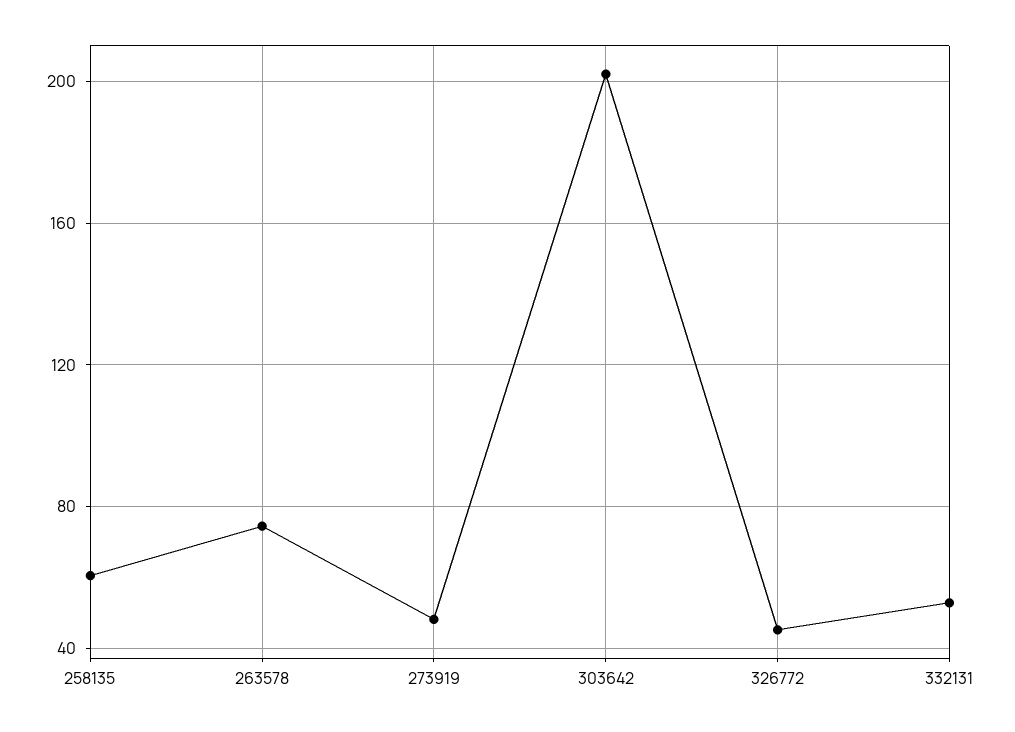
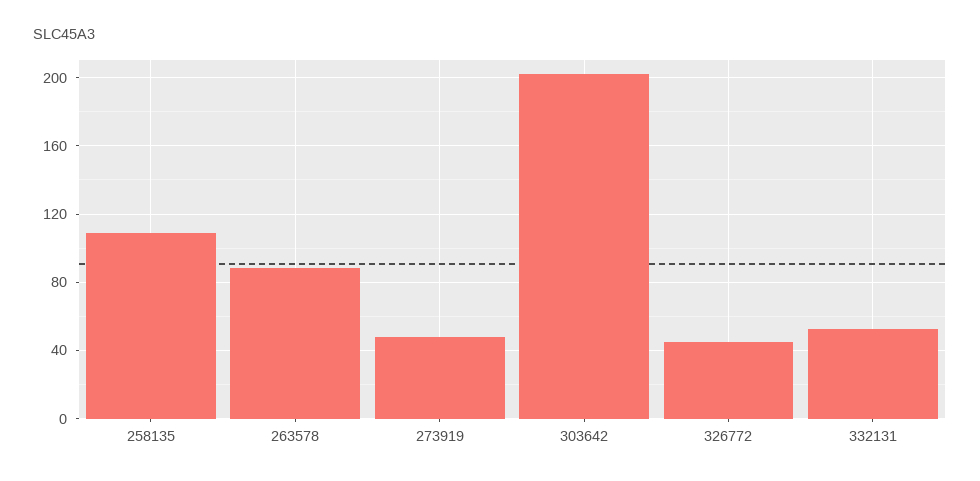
258135: 60 -> 110
263578: 75 -> 90

